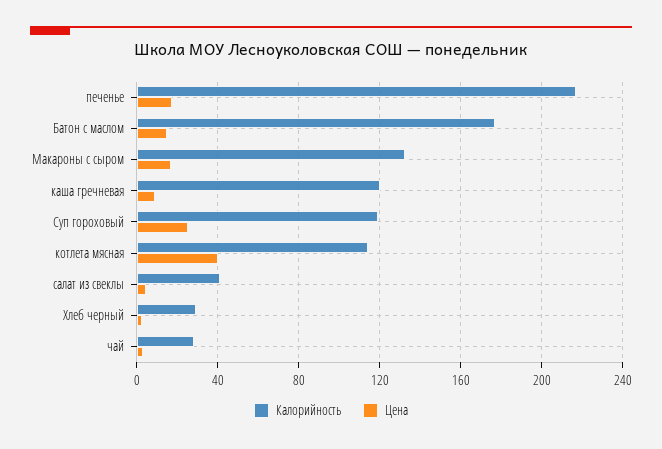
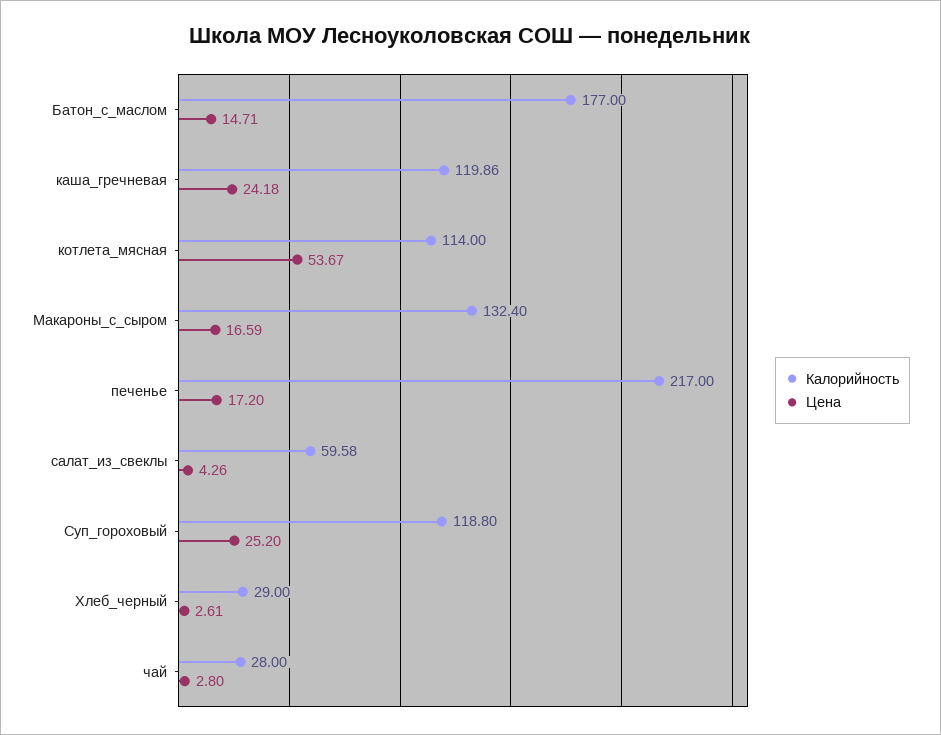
Цена, каша гречневая: 10 -> 24.18
Цена, котлета мясная: 40 -> 53.67
Калорийность, салат из свеклы: 40 -> 59.58

